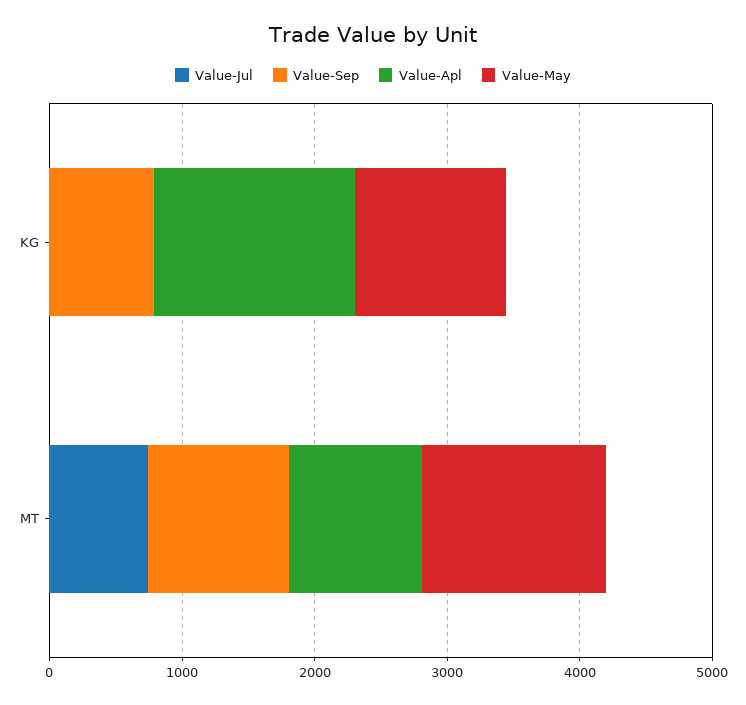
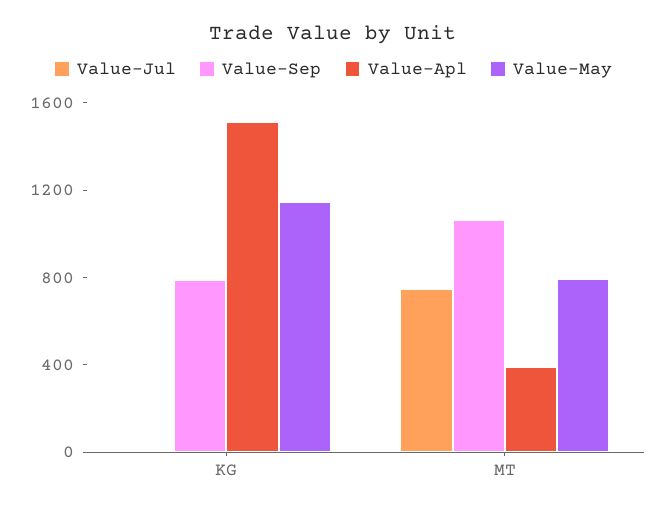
Value-Apl, MT: 1000 -> 400
Value-May, MT: 1400 -> 800

